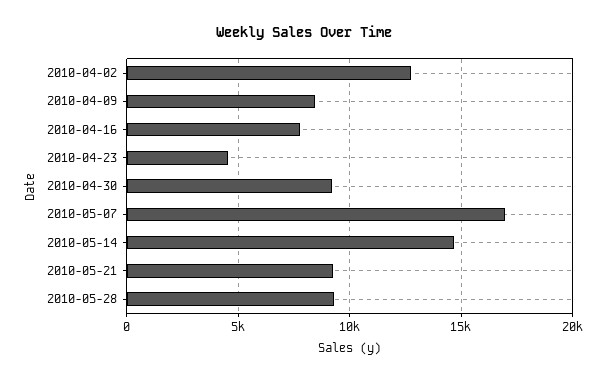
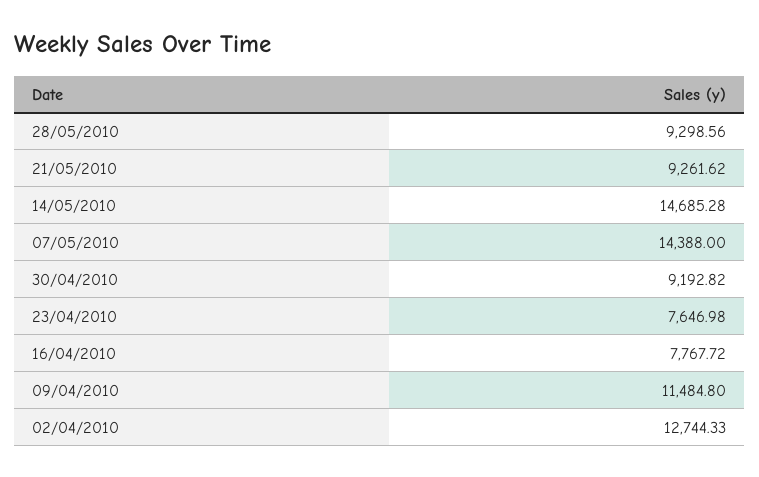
2010-04-09: 8500 -> 11484.8
2010-04-23: 4500 -> 7646.98
2010-05-07: 17000 -> 14388

